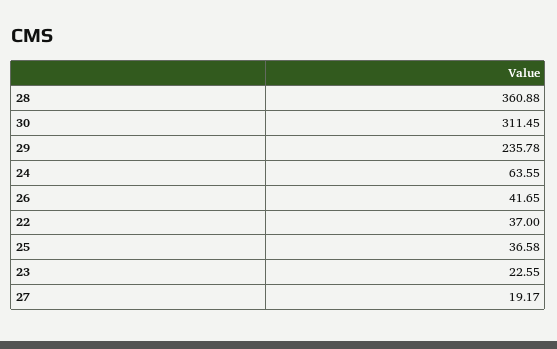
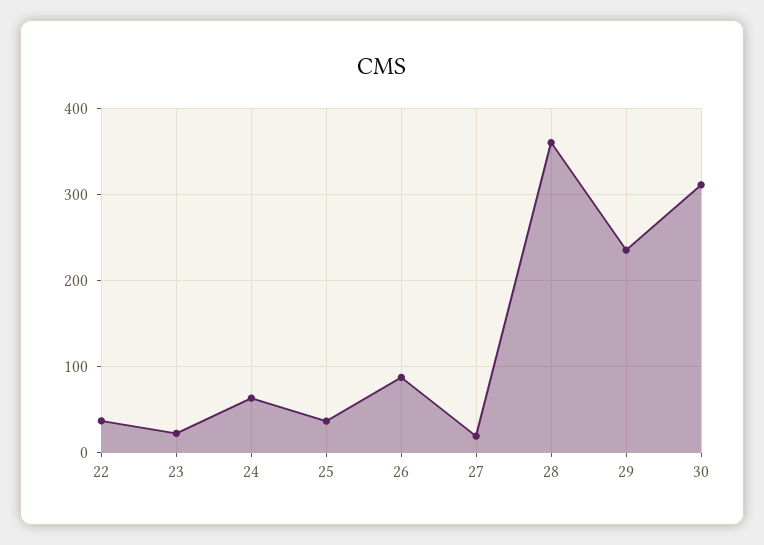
26: 41.65 -> 90

